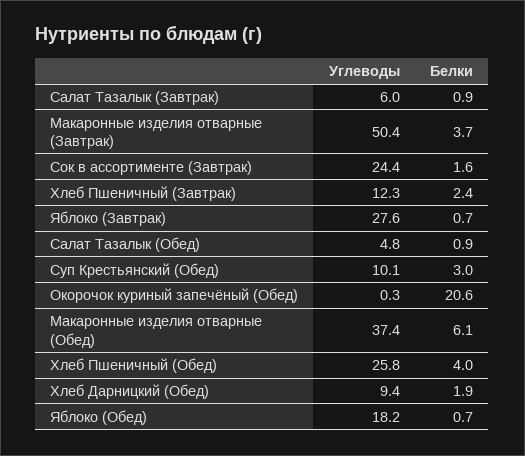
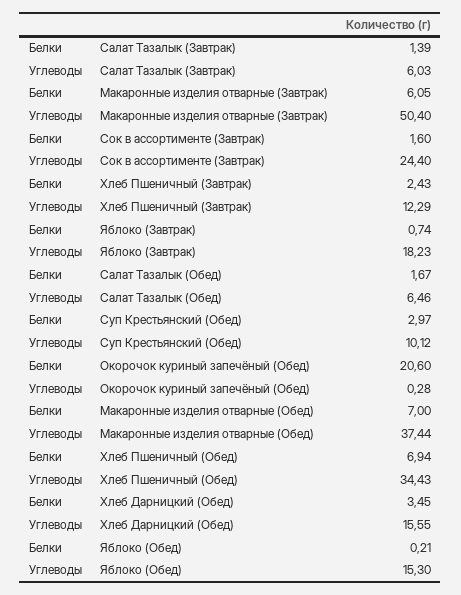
Белки, Салат Тазалык (Завтрак): 0.9 -> 1.39
Белки, Макаронные изделия отварные (Завтрак): 3.7 -> 6.05
Углеводы, Яблоко (Завтрак): 27.6 -> 18.23
Углеводы, Салат Тазалык (Обед): 4.8 -> 6.46
Белки, Салат Тазалык (Обед): 0.9 -> 1.67
Белки, Макаронные изделия отварные (Обед): 6.1 -> 7
Углеводы, Хлеб Пшеничный (Обед): 25.8 -> 34.43
Белки, Хлеб Пшеничный (Обед): 4 -> 6.94
Углеводы, Хлеб Дарницкий (Обед): 9.4 -> 15.55
Белки, Хлеб Дарницкий (Обед): 1.9 -> 3.45
Углеводы, Яблоко (Обед): 18.2 -> 15.3
Белки, Яблоко (Обед): 0.7 -> 0.21

